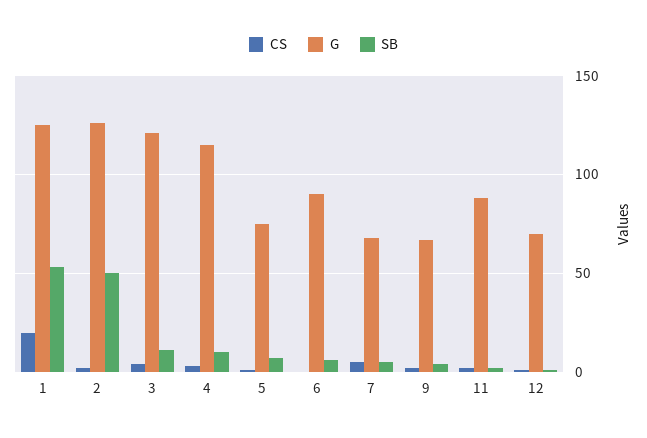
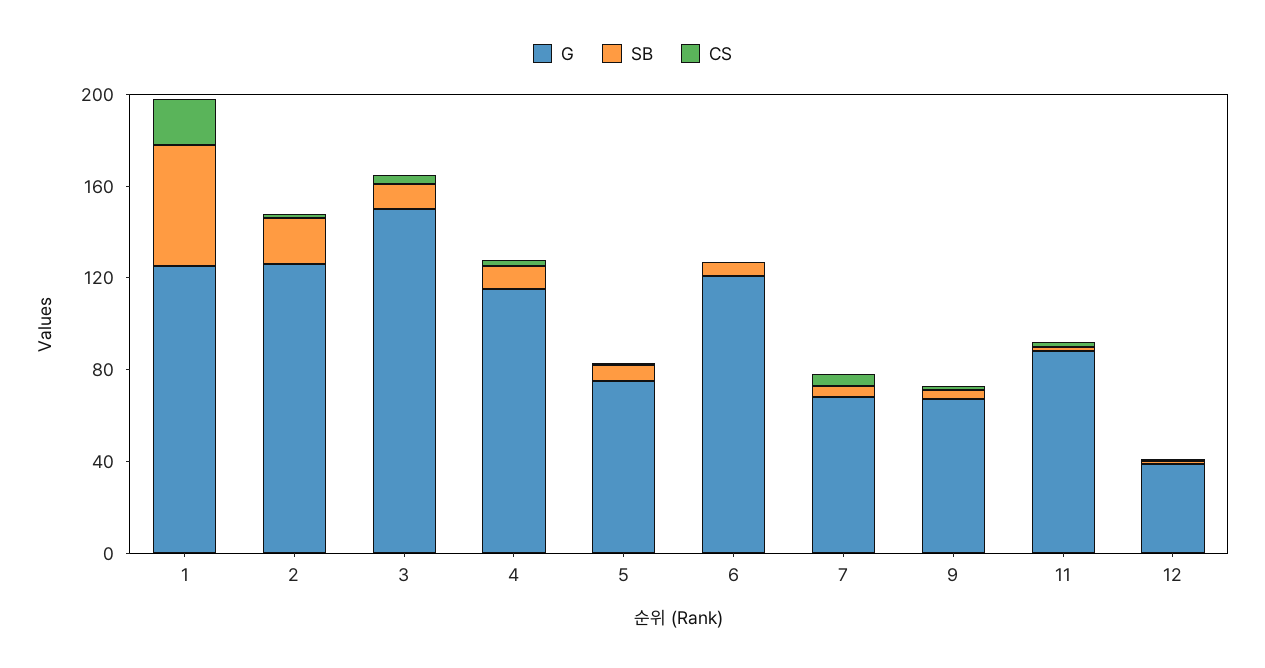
SB, 2: 50 -> 20
G, 3: 120 -> 150
G, 6: 90 -> 120
G, 12: 70 -> 40

